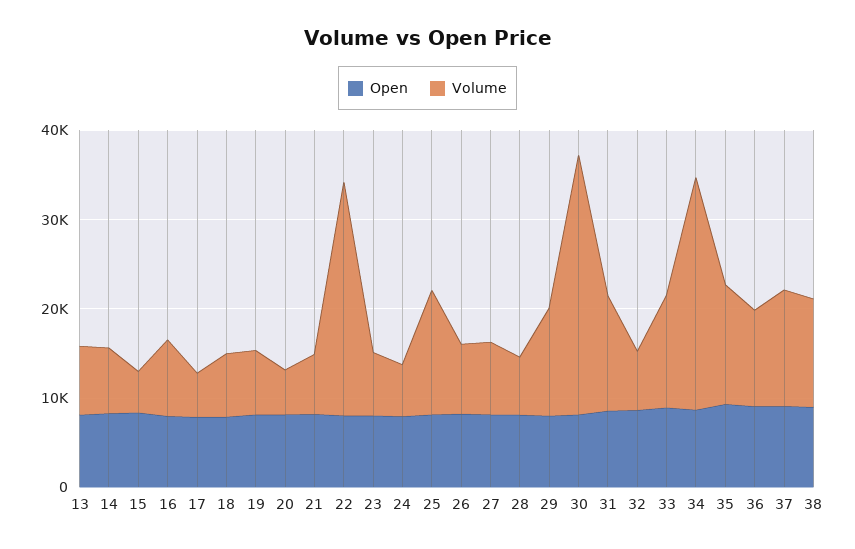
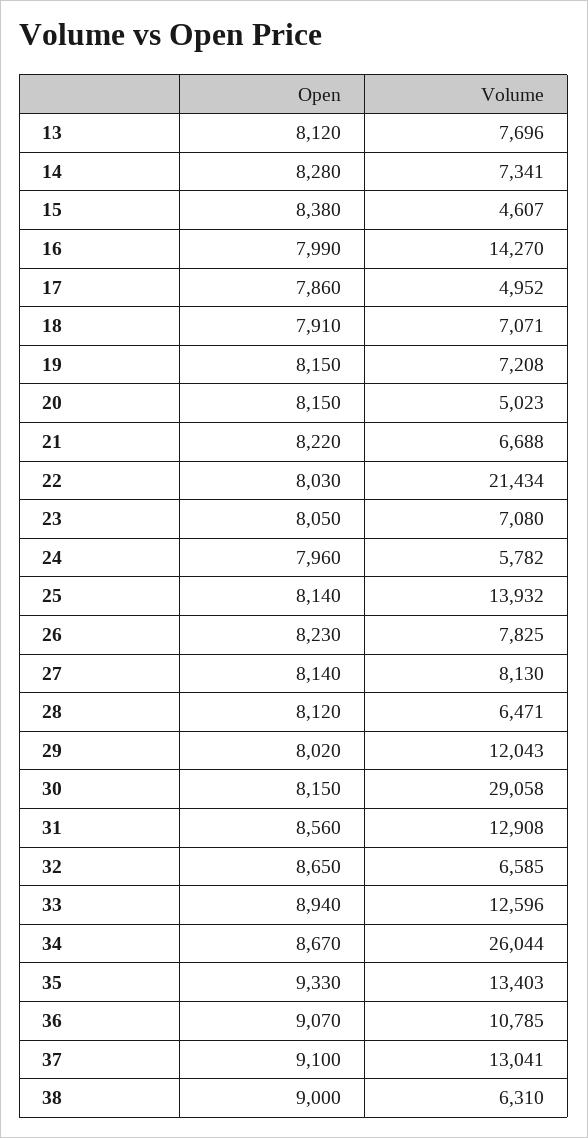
Volume, 16: 8000 -> 14270
Volume, 22: 26000 -> 21434
Volume, 38: 12000 -> 6310

